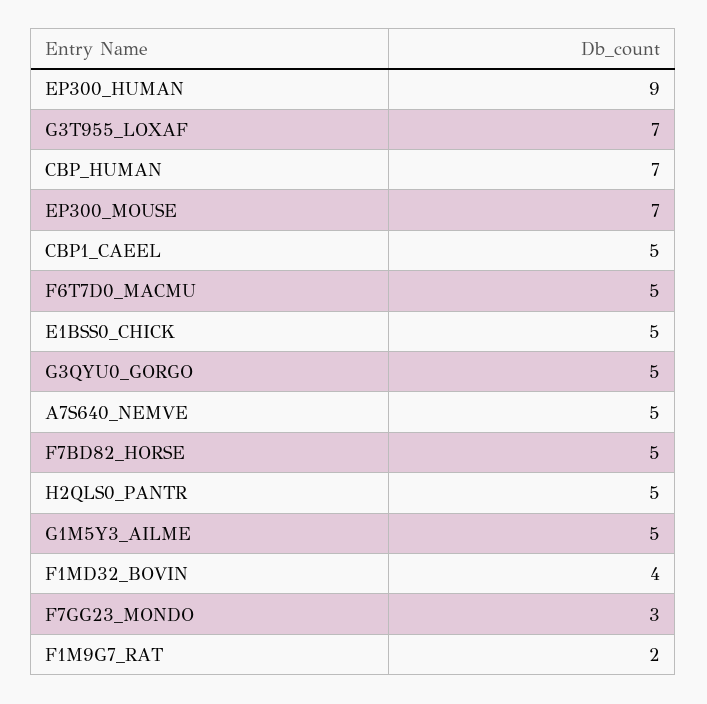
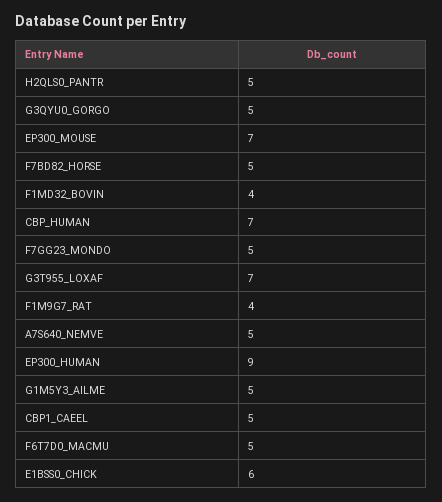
E1BSS0_CHICK: 5 -> 6
F7GG23_MONDO: 3 -> 5
F1M9G7_RAT: 2 -> 4

